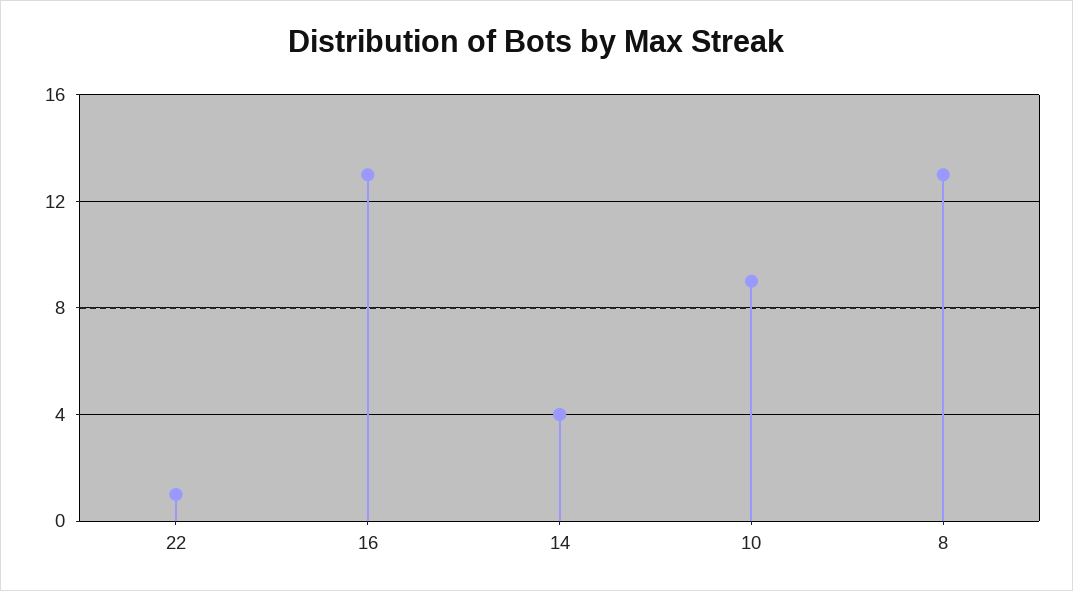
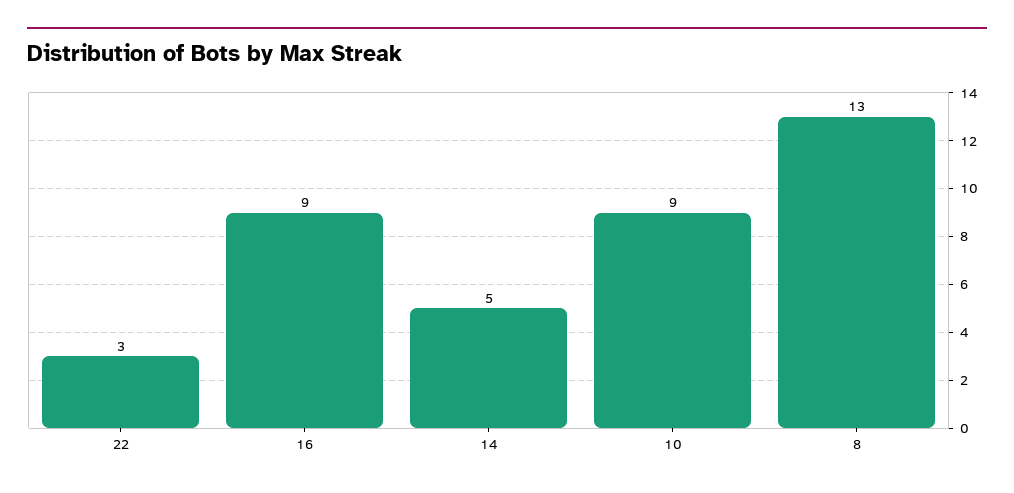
22: 1 -> 3
16: 13 -> 9
14: 4 -> 5

